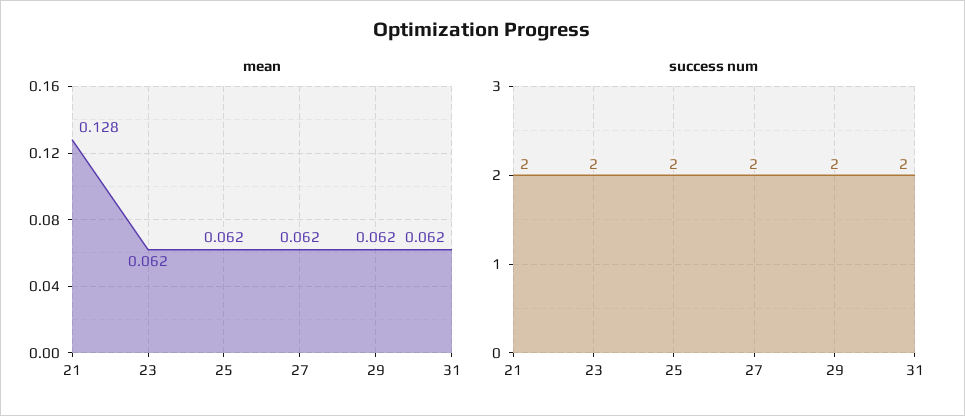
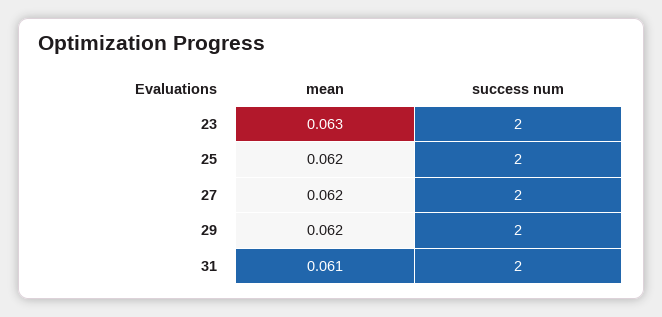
mean, 21: 0.128 -> none
mean, 23: 0.062 -> 0.063
mean, 31: 0.062 -> 0.061
success num, 21: 2 -> none

